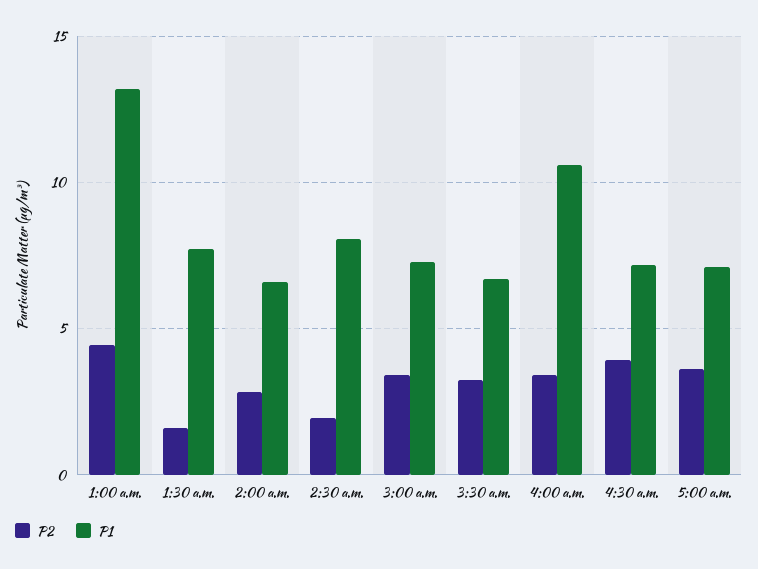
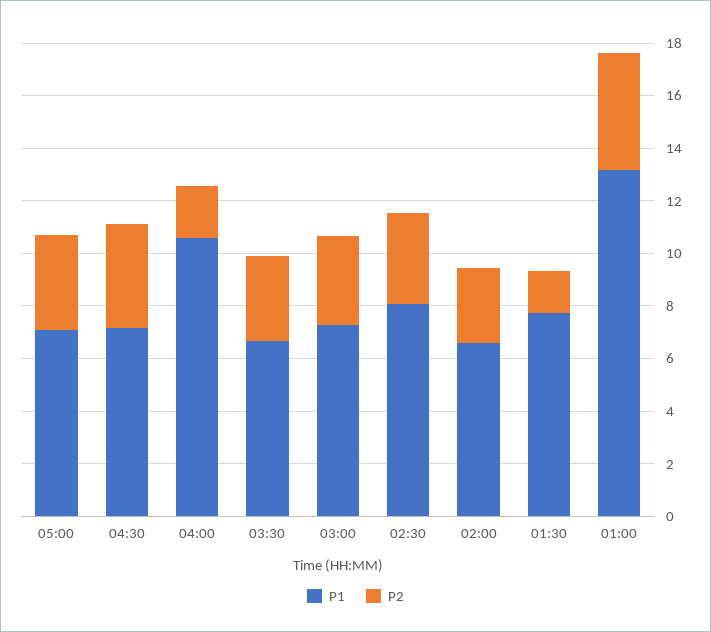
P2, 2:30 a.m.: 2 -> 3.5
P2, 4:00 a.m.: 3.5 -> 2

